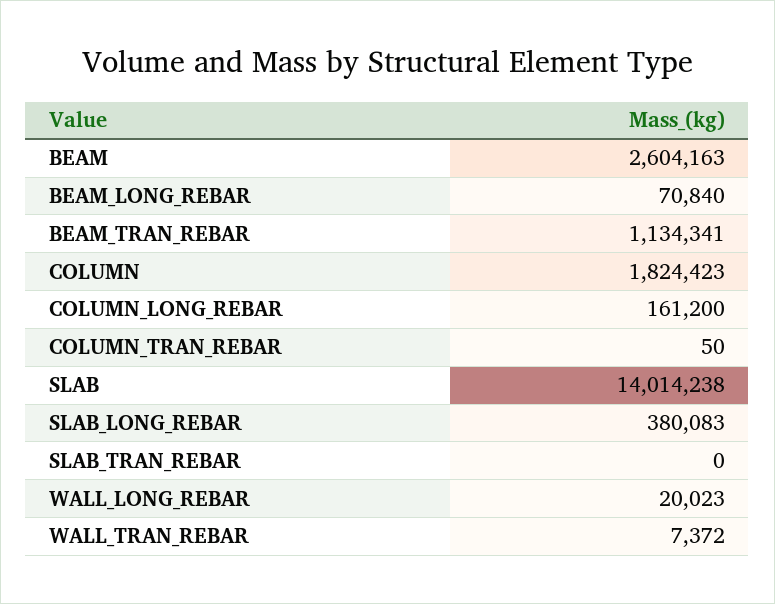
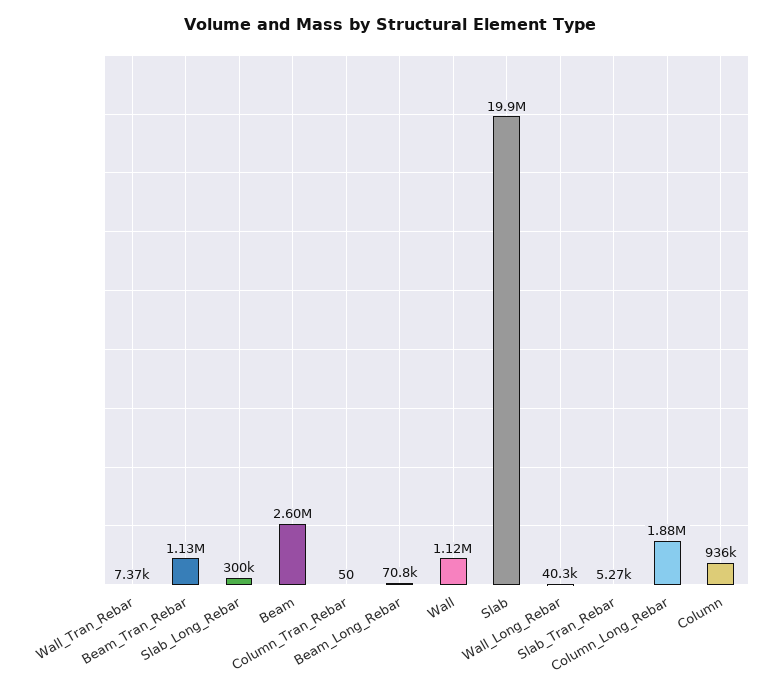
COLUMN: 1824423 -> 936000
COLUMN_LONG_REBAR: 161200 -> 1880000
SLAB: 14014238 -> 19900000
SLAB_LONG_REBAR: 380083 -> 300000
SLAB_TRAN_REBAR: 0 -> 5270
WALL_LONG_REBAR: 20023 -> 40300
Wall: none -> 1120000

